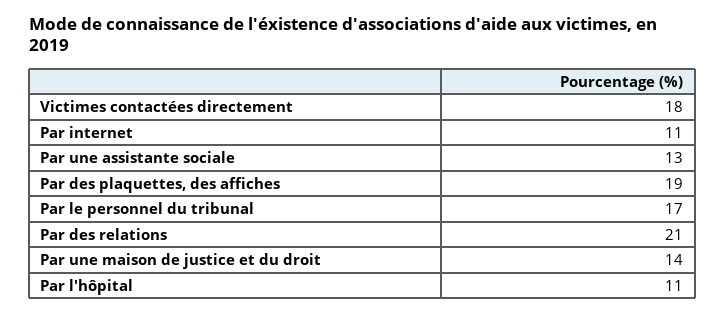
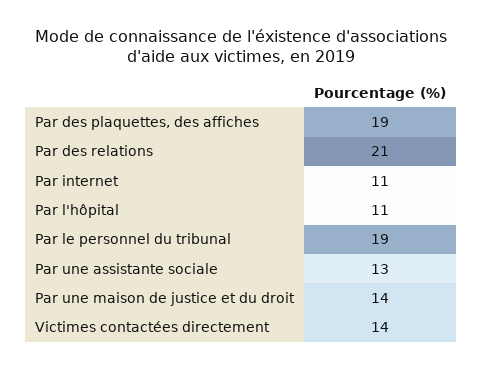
Victimes contactées directement: 18 -> 14
Par le personnel du tribunal: 17 -> 19

